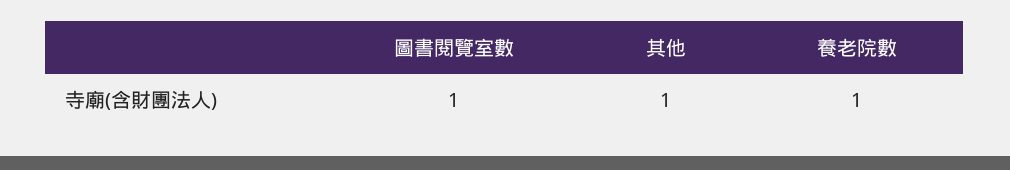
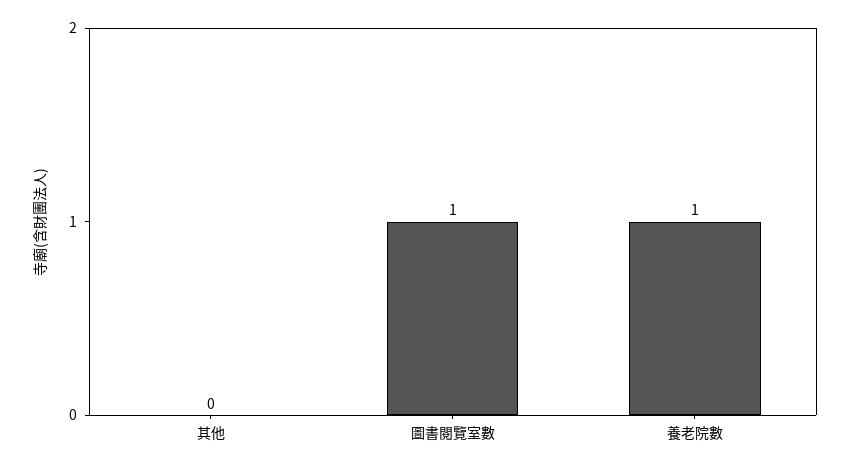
其他: 1 -> 0

